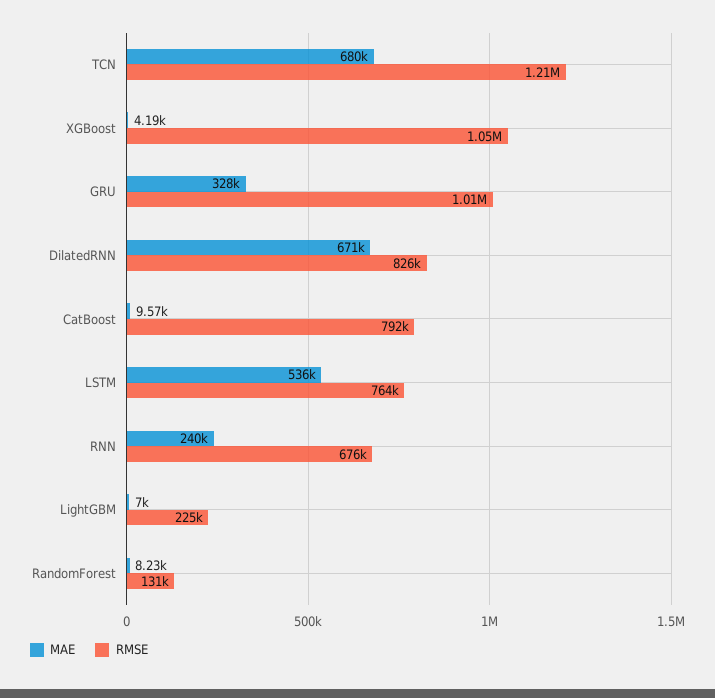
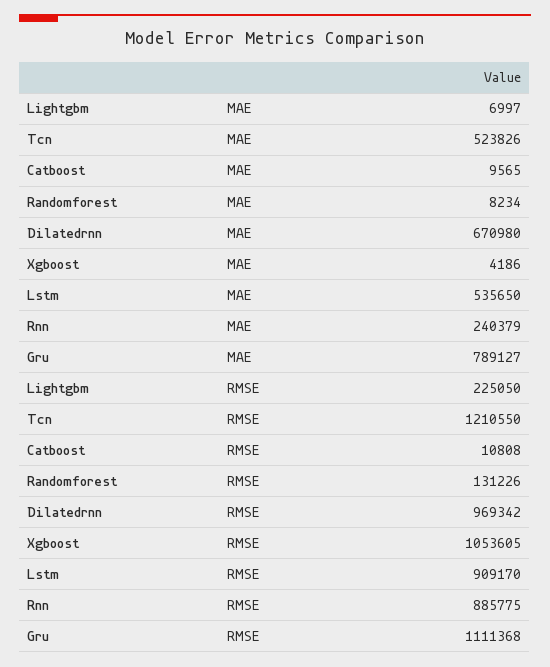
MAE, TCN: 680000 -> 523826
MAE, GRU: 328000 -> 789127
RMSE, GRU: 1010000 -> 1111368
RMSE, DilatedRNN: 826000 -> 969342
RMSE, CatBoost: 792000 -> 10808
RMSE, LSTM: 764000 -> 909170
RMSE, RNN: 676000 -> 885775

